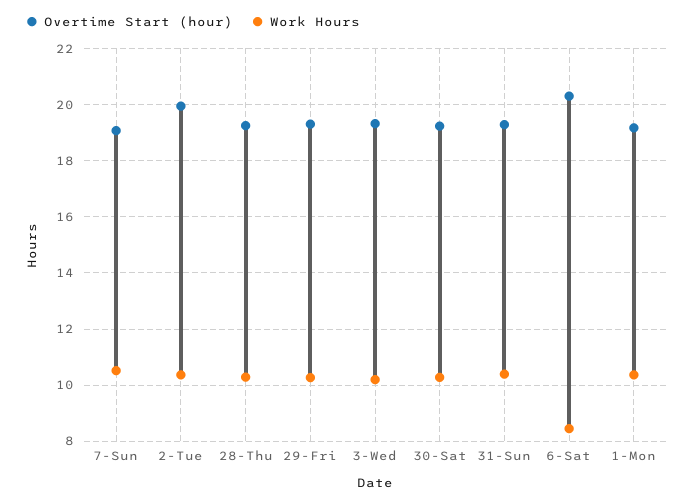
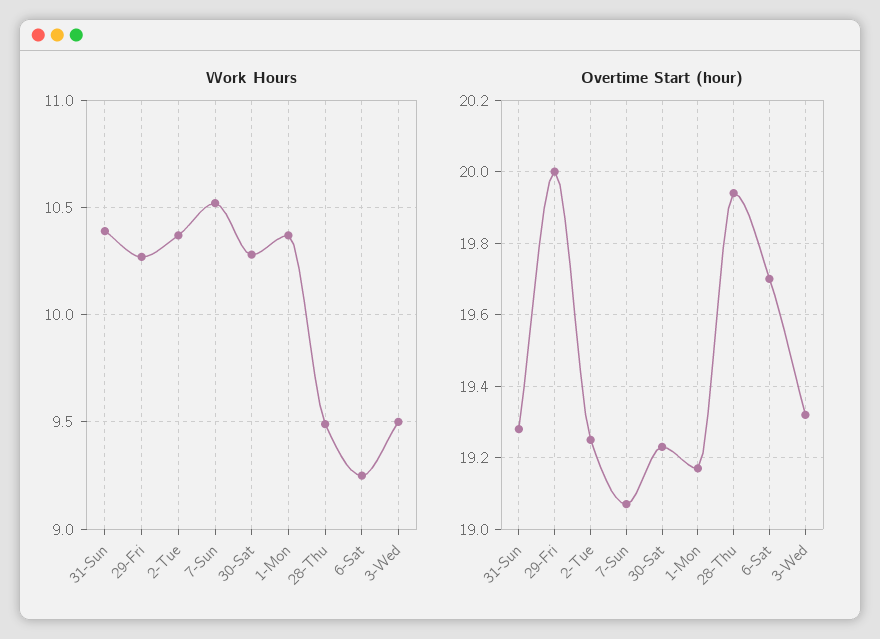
Overtime Start (hour), 2-Tue: 20 -> 19.25
Overtime Start (hour), 28-Thu: 19.25 -> 19.95
Work Hours, 28-Thu: 10.25 -> 9.5
Overtime Start (hour), 29-Fri: 19.25 -> 20
Work Hours, 3-Wed: 10.25 -> 9.5
Overtime Start (hour), 6-Sat: 20.25 -> 19.7
Work Hours, 6-Sat: 8.5 -> 9.25

